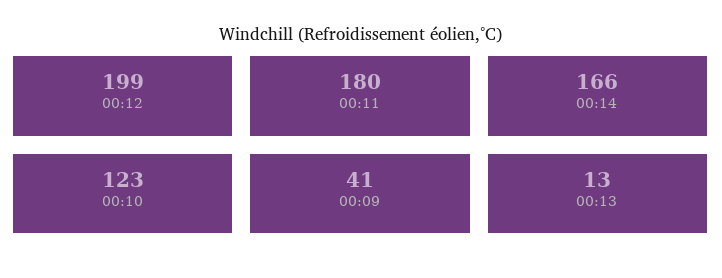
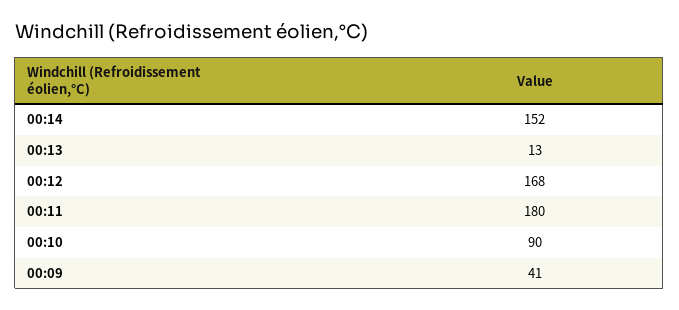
00:12: 199 -> 168
00:14: 166 -> 152
00:10: 123 -> 90

